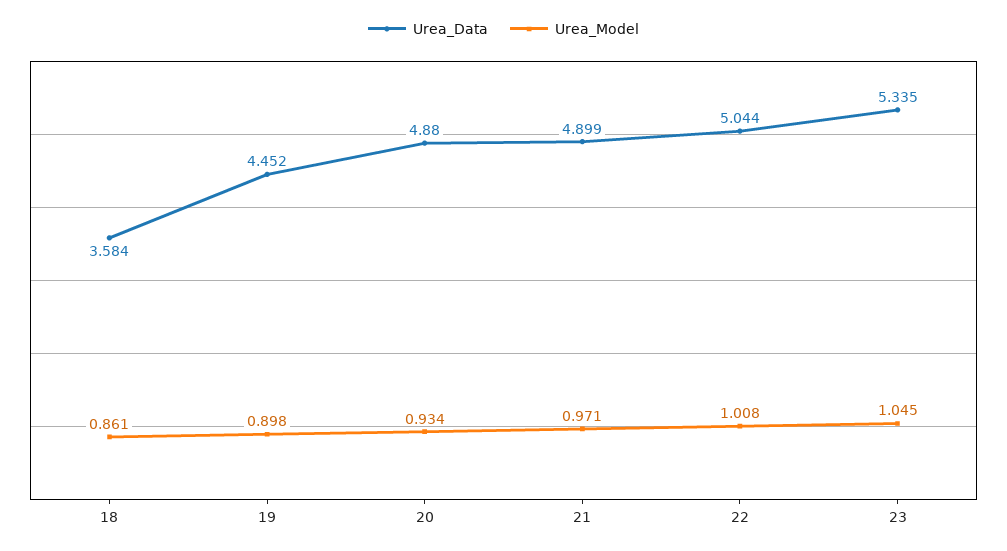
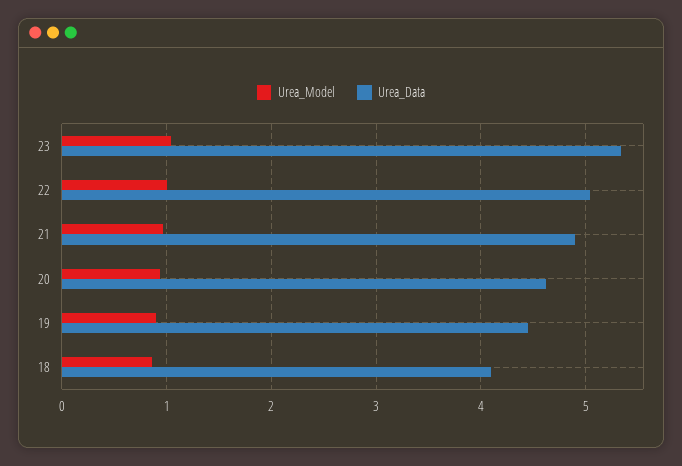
Urea_Data, 18: 3.584 -> 4.1
Urea_Data, 20: 4.88 -> 4.6

